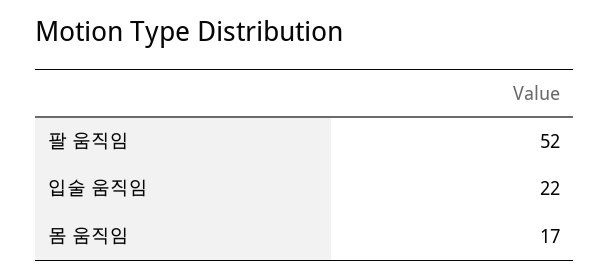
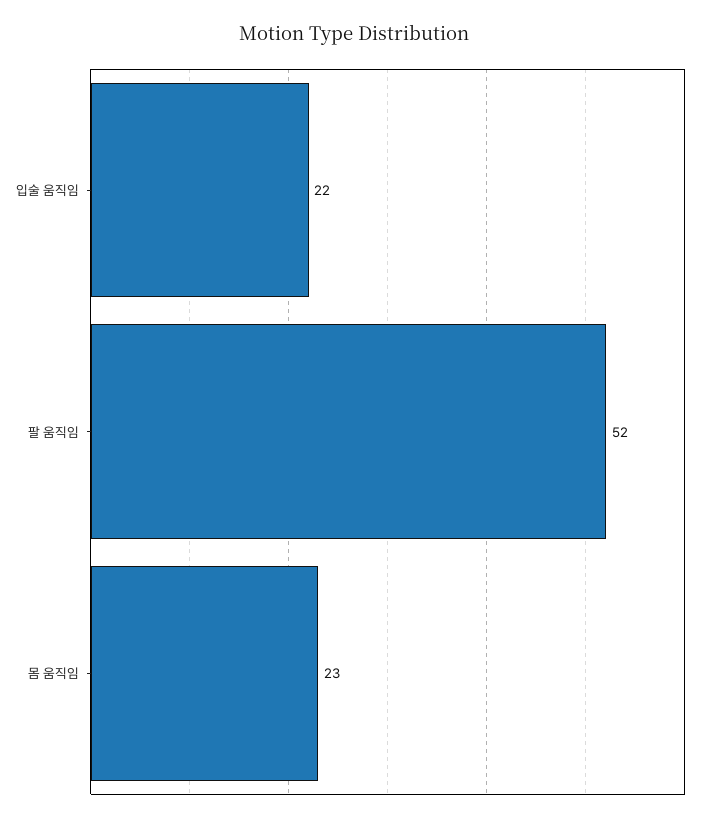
몸 움직임: 17 -> 23

